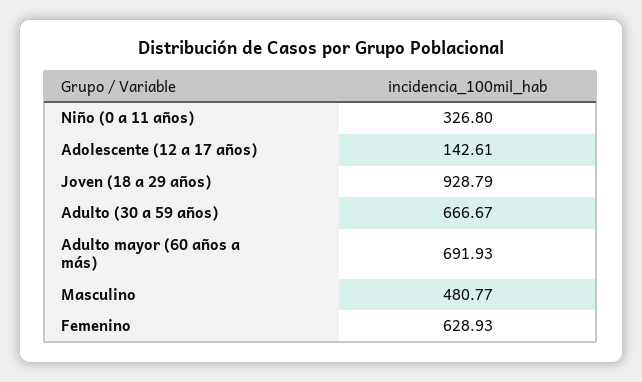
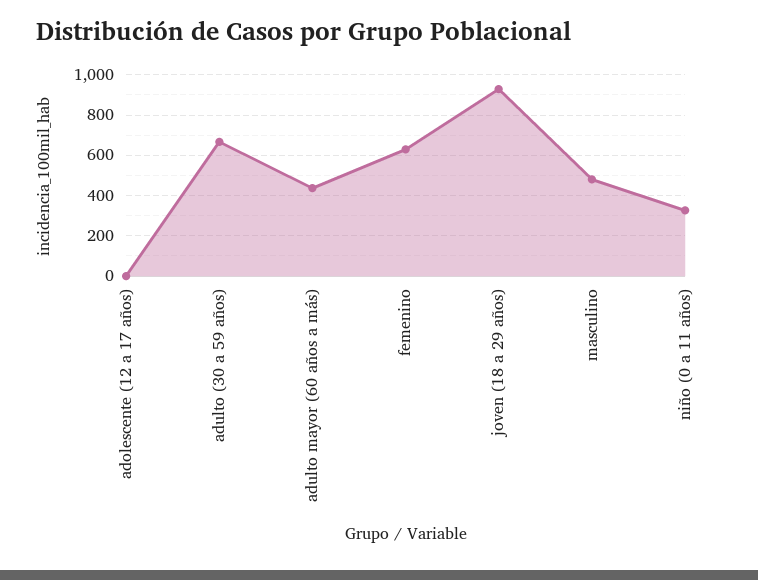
Adolescente (12 a 17 años): 142.61 -> 0
Adulto mayor (60 años a más): 691.93 -> 450

